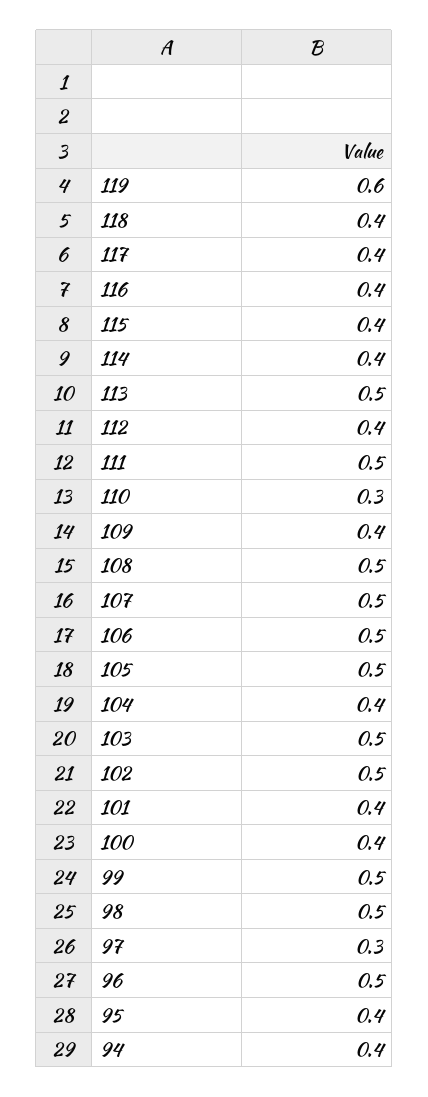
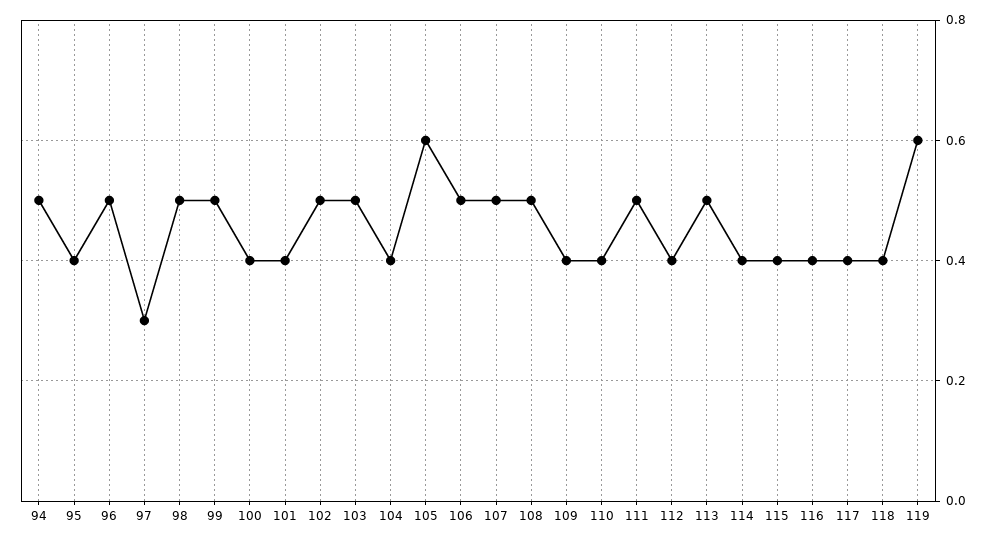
110: 0.3 -> 0.4
105: 0.5 -> 0.6
94: 0.4 -> 0.5

